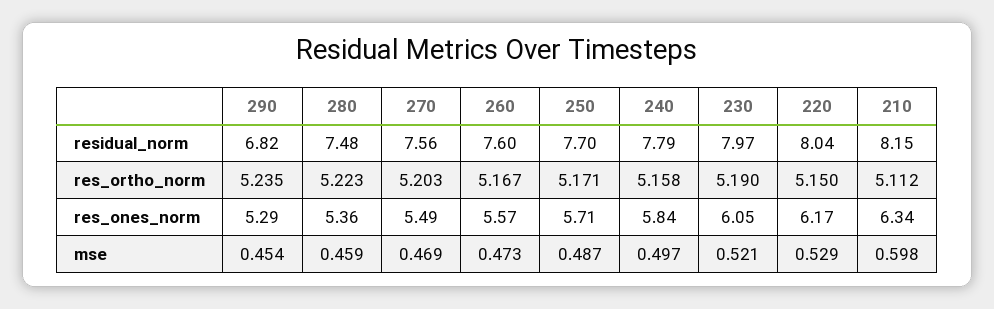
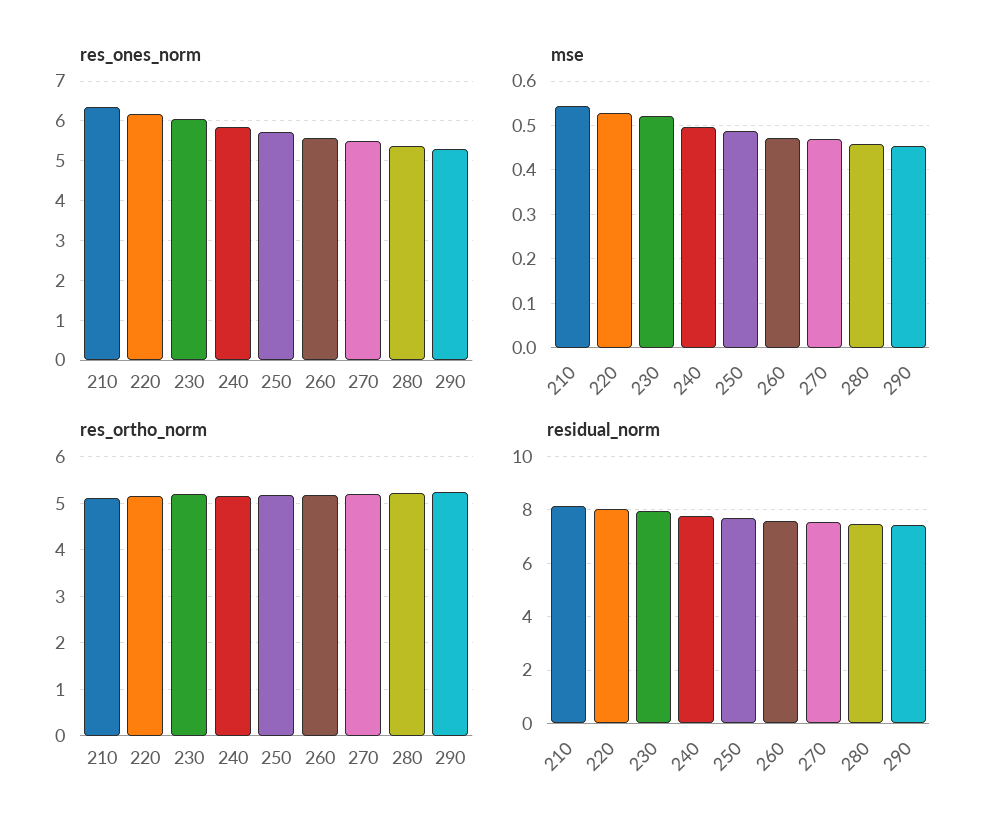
residual_norm, 290: 6.82 -> 7.5
mse, 210: 0.598 -> 0.54

